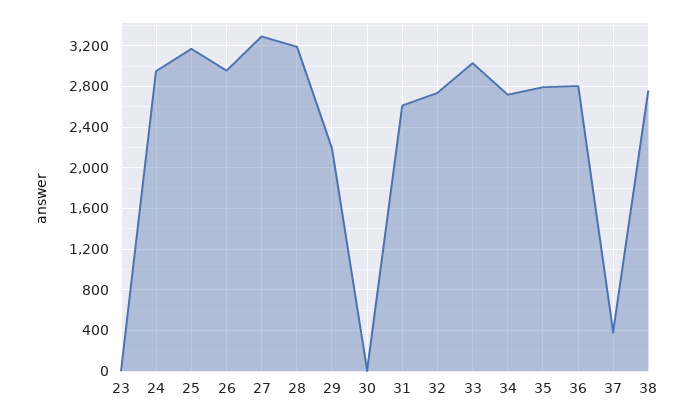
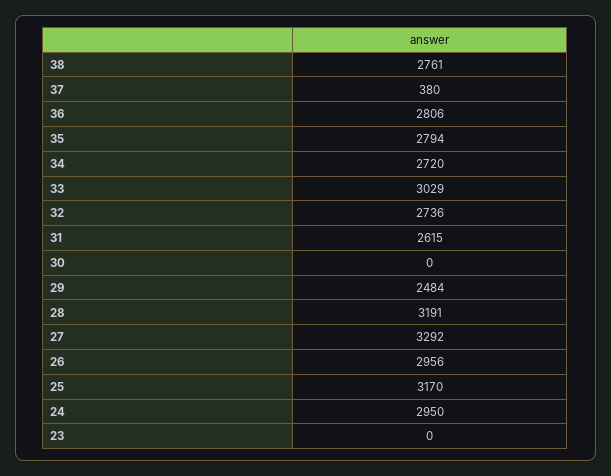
29: 2200 -> 2484

